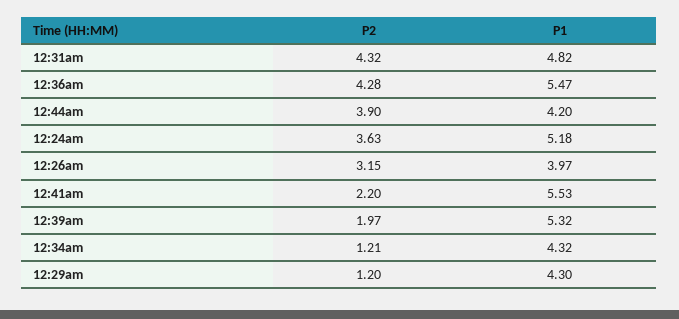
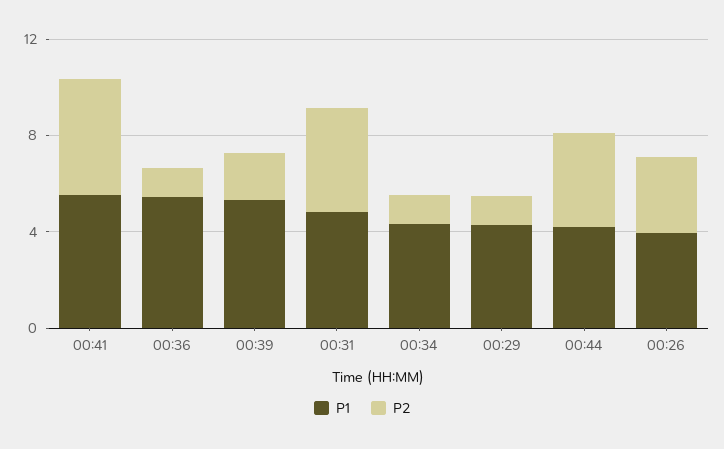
P2, 12:36am: 4.28 -> 1
P2, 12:24am: 3.63 -> none
P1, 12:24am: 5.18 -> none
P2, 12:41am: 2.2 -> 5

